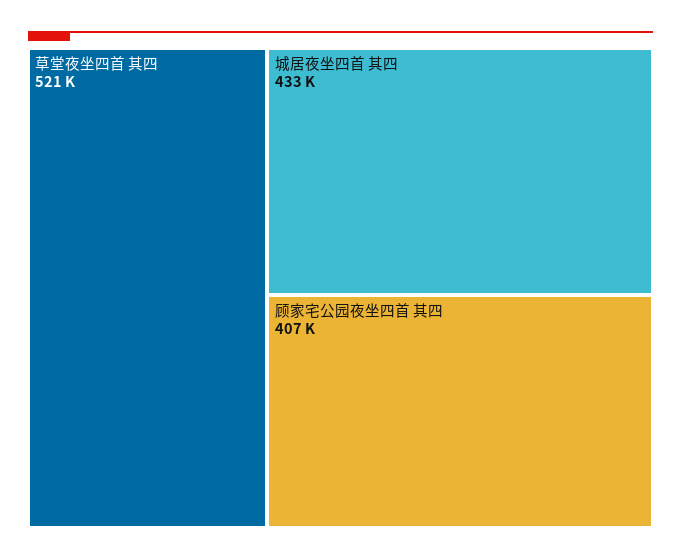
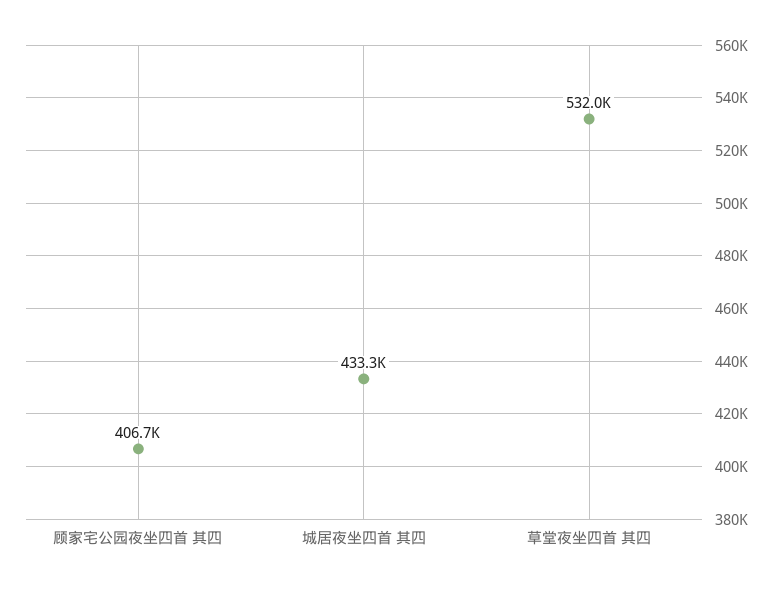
草堂夜坐四首 其四: 521000 -> 532000

